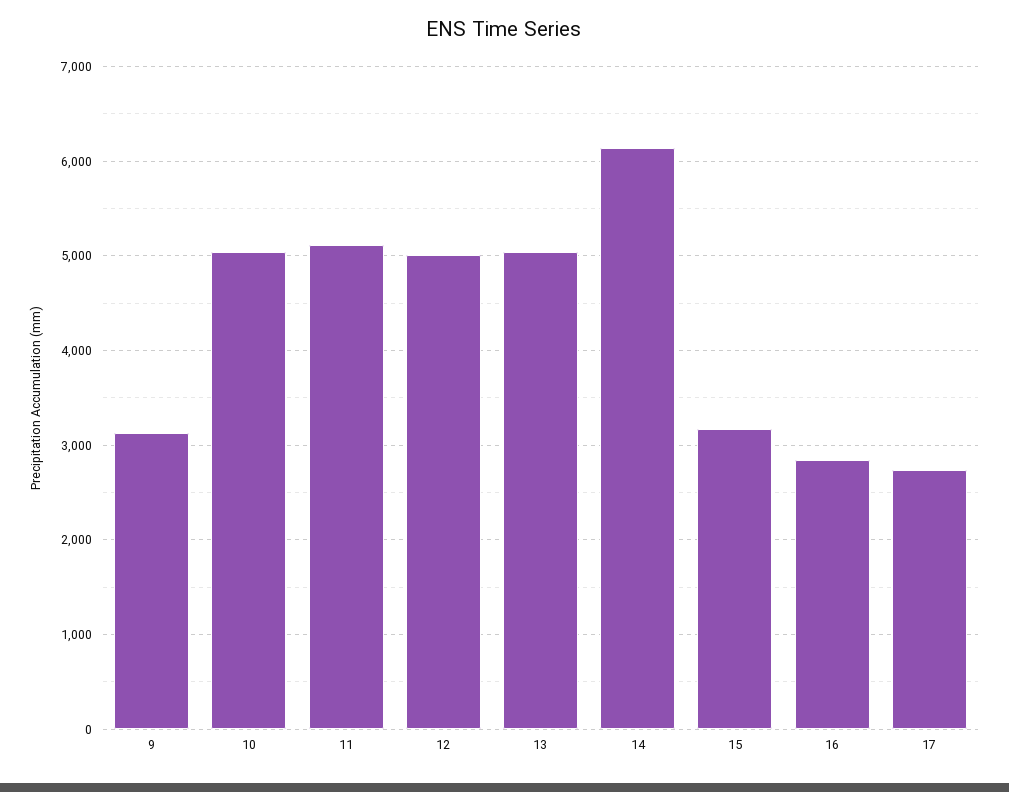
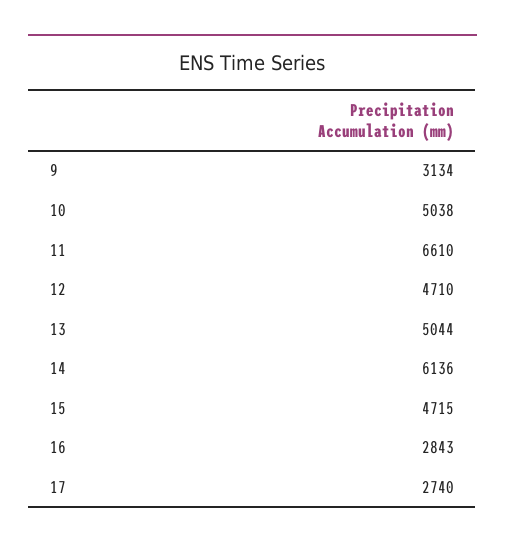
11: 5100 -> 6610
12: 5000 -> 4710
15: 3200 -> 4715

